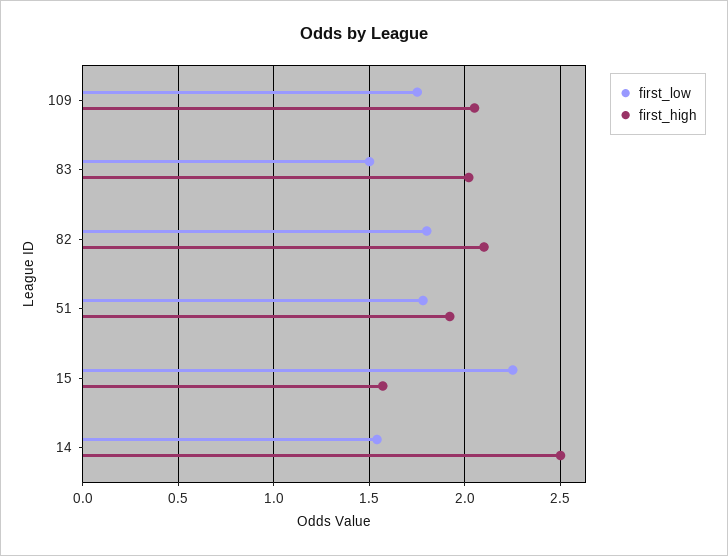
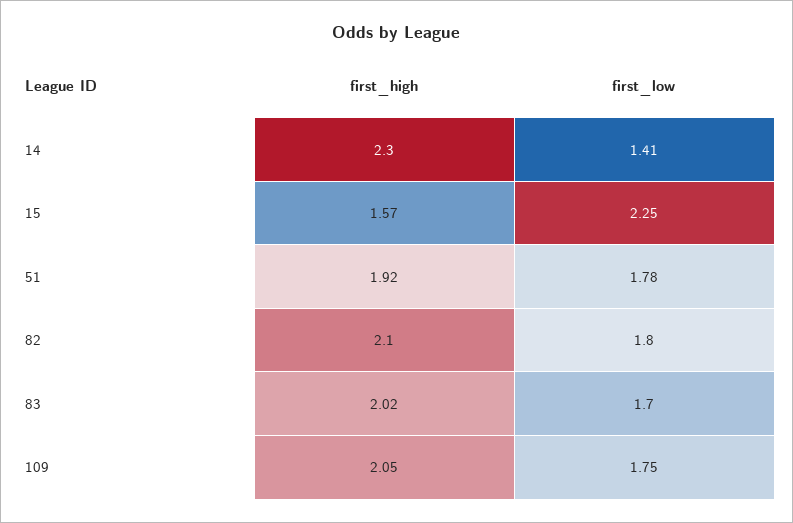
first_low, 83: 1.5 -> 1.7
first_low, 14: 1.55 -> 1.41
first_high, 14: 2.5 -> 2.3

